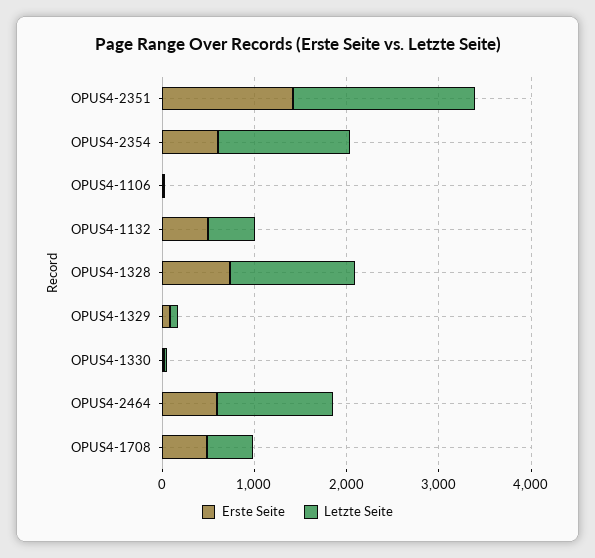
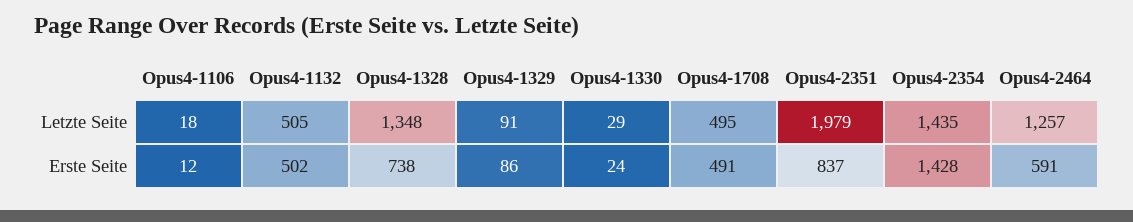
Erste Seite, OPUS4-2351: 1400 -> 837
Erste Seite, OPUS4-2354: 600 -> 1428

